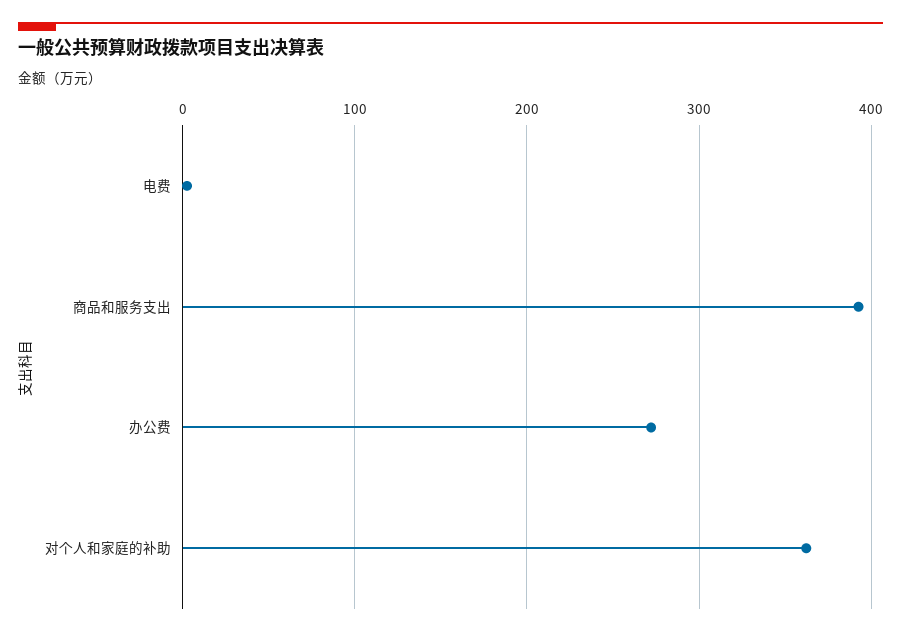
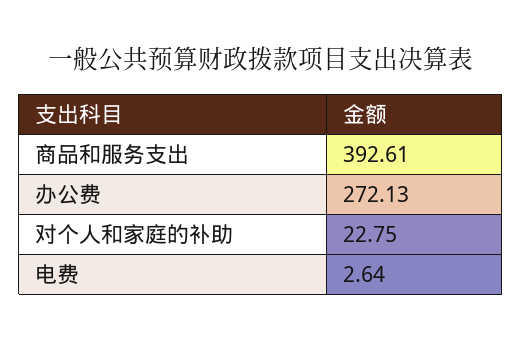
对个人和家庭的补助: 360 -> 22.75

